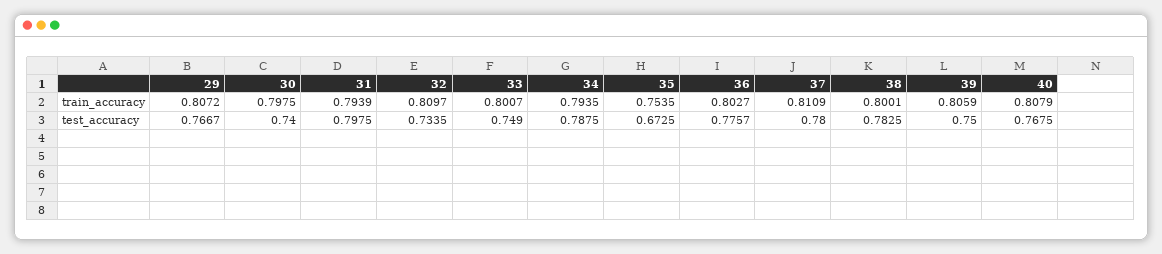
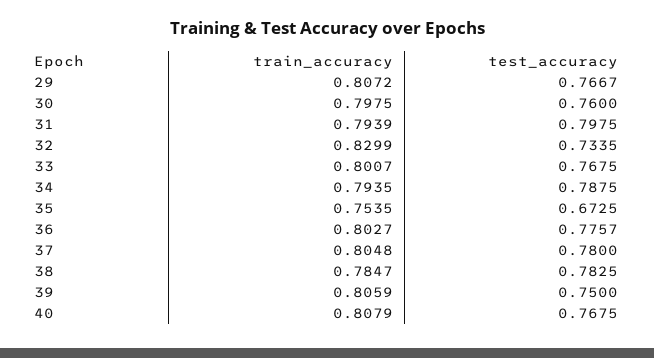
32, train_accuracy: 0.8097 -> 0.8299
37, train_accuracy: 0.8109 -> 0.8048
38, train_accuracy: 0.8001 -> 0.7847
30, test_accuracy: 0.74 -> 0.76
33, test_accuracy: 0.749 -> 0.7675

